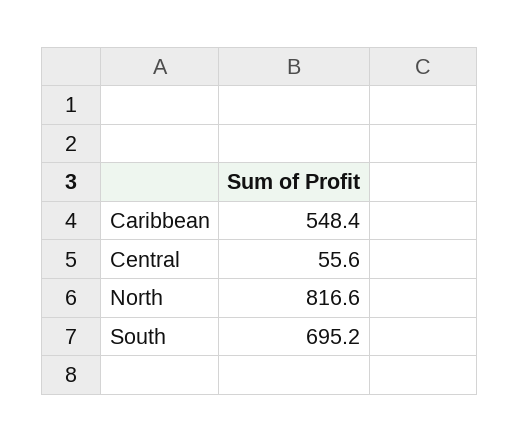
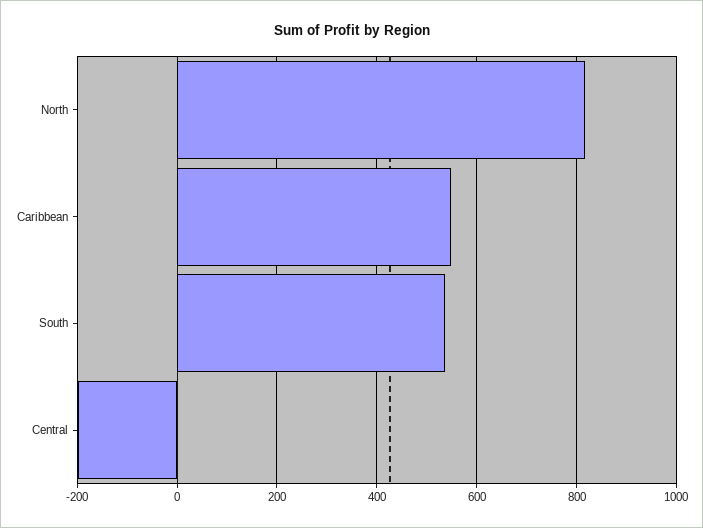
Central: 55.6 -> -200
South: 695.2 -> 540

